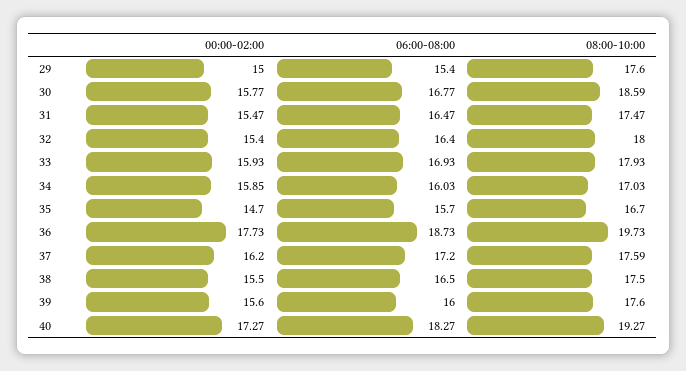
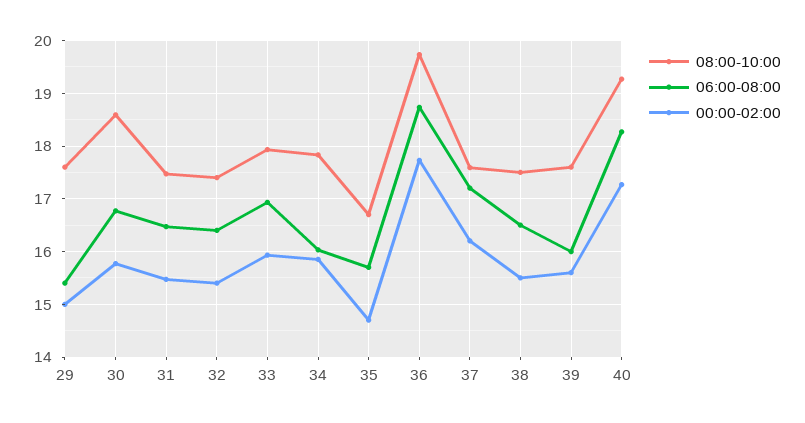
08:00-10:00, 32: 18 -> 17.4
08:00-10:00, 34: 17.03 -> 17.8

